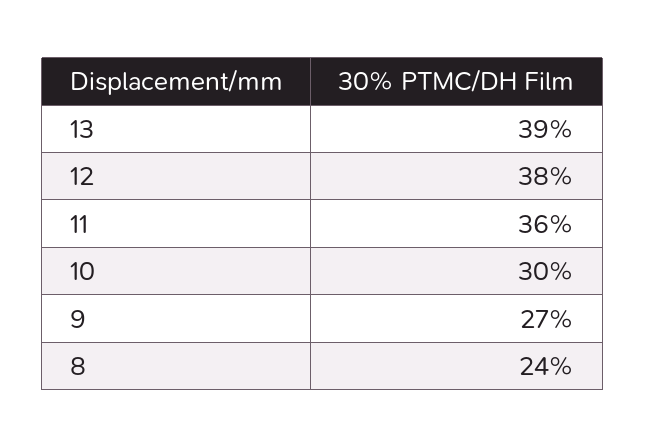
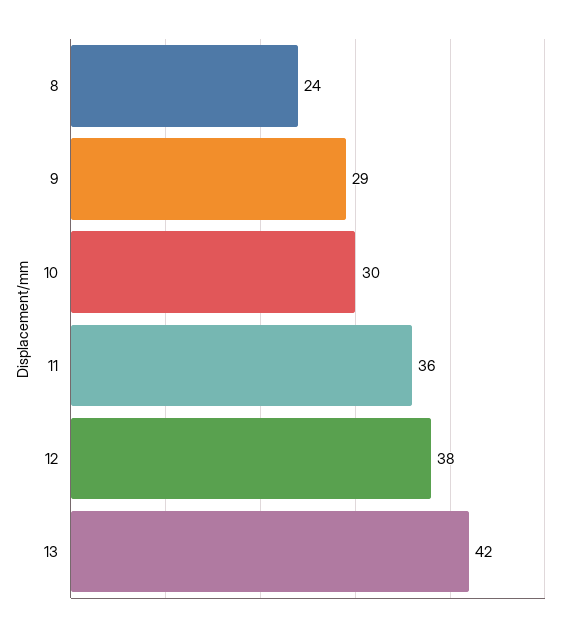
13: 39 -> 42
9: 27 -> 29

